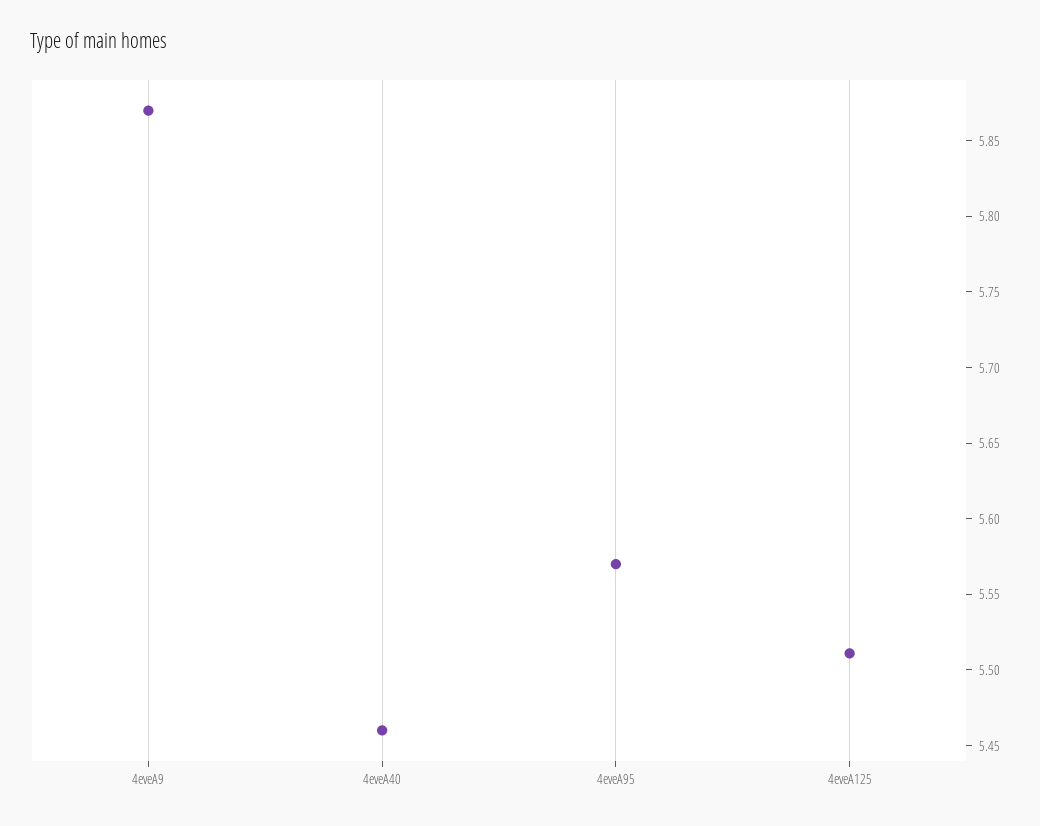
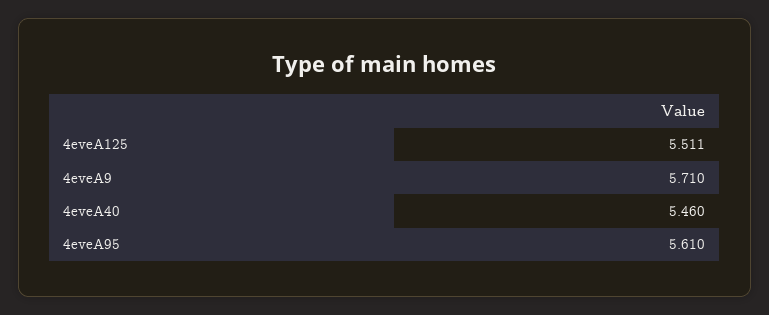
4eveA9: 5.87 -> 5.71
4eveA95: 5.57 -> 5.61

